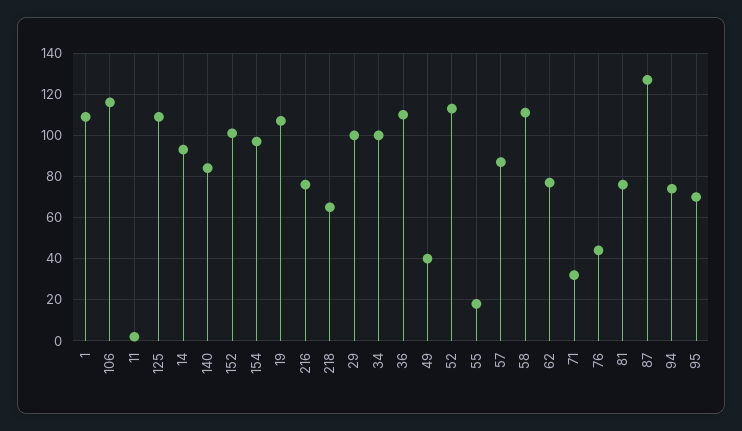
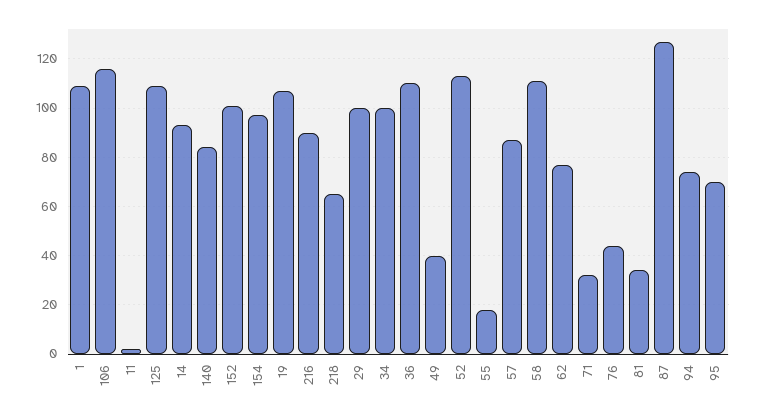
216: 75 -> 90
81: 75 -> 35

